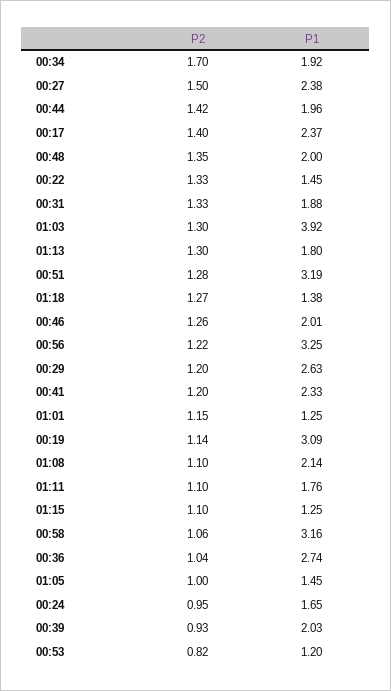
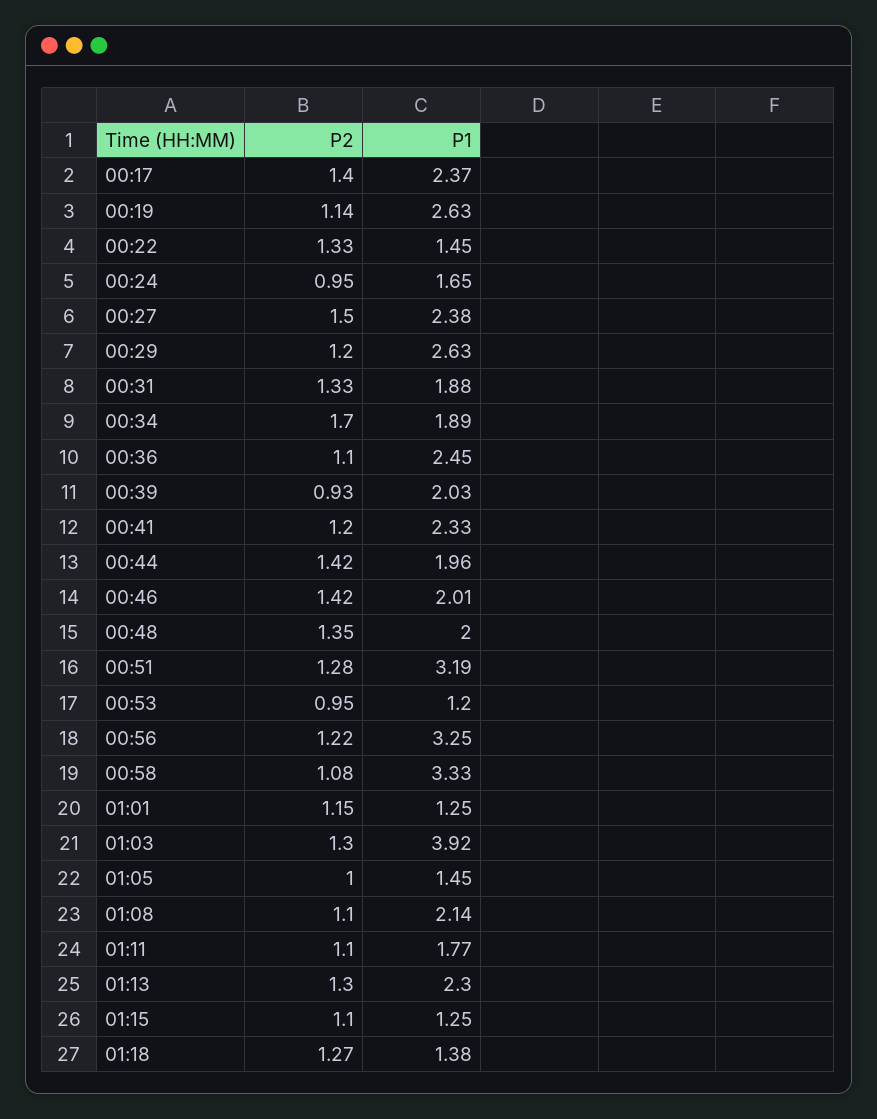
P1, 00:34: 1.92 -> 1.89
P1, 01:13: 1.8 -> 2.3
P2, 00:46: 1.26 -> 1.42
P1, 00:19: 3.09 -> 2.63
P1, 01:11: 1.76 -> 1.77
P2, 00:58: 1.06 -> 1.08
P1, 00:58: 3.16 -> 3.33
P2, 00:36: 1.04 -> 1.1
P1, 00:36: 2.74 -> 2.45
P2, 00:53: 0.82 -> 0.95

